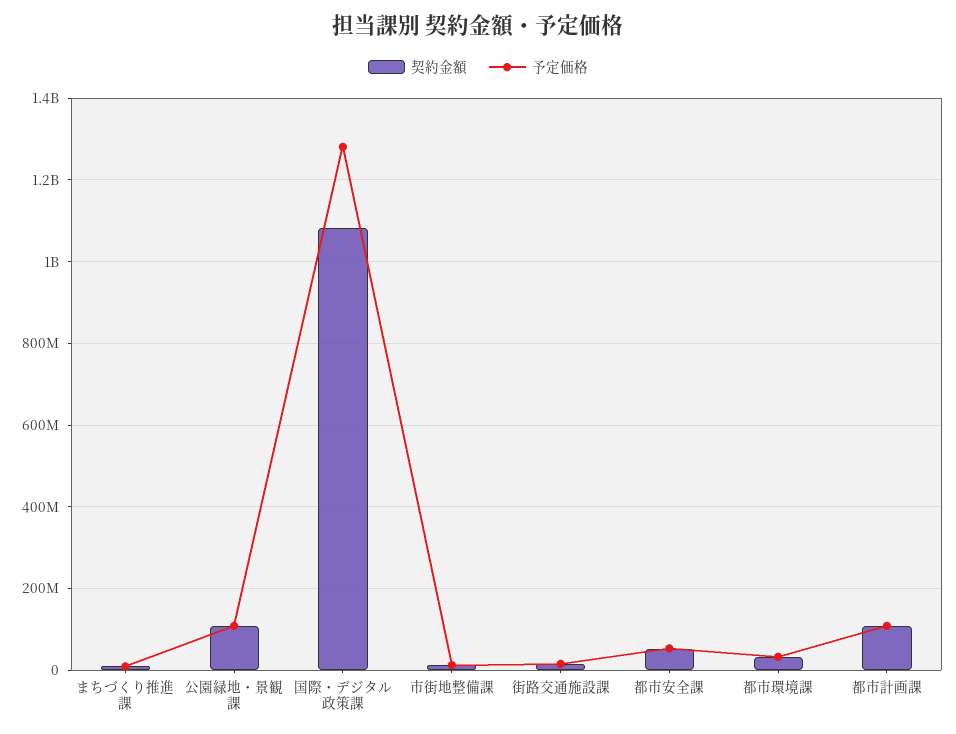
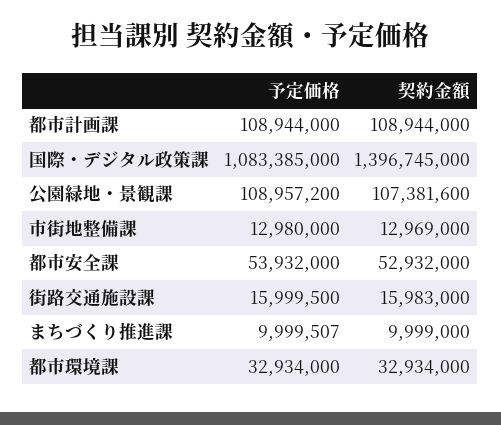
契約金額, 国際・デジタル政策課: 1080000000 -> 1396745000
予定価格, 国際・デジタル政策課: 1280000000 -> 1083385000

